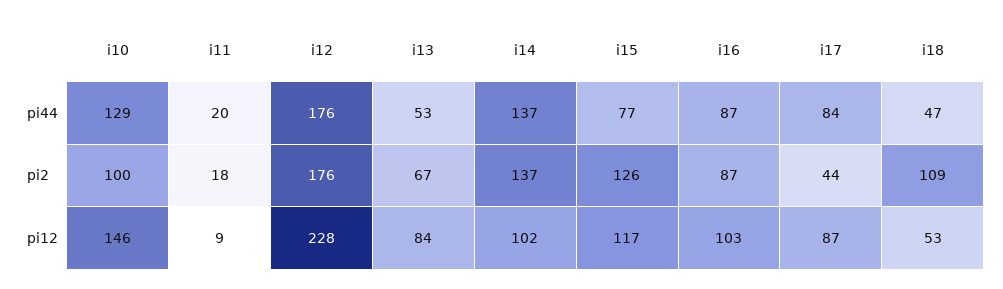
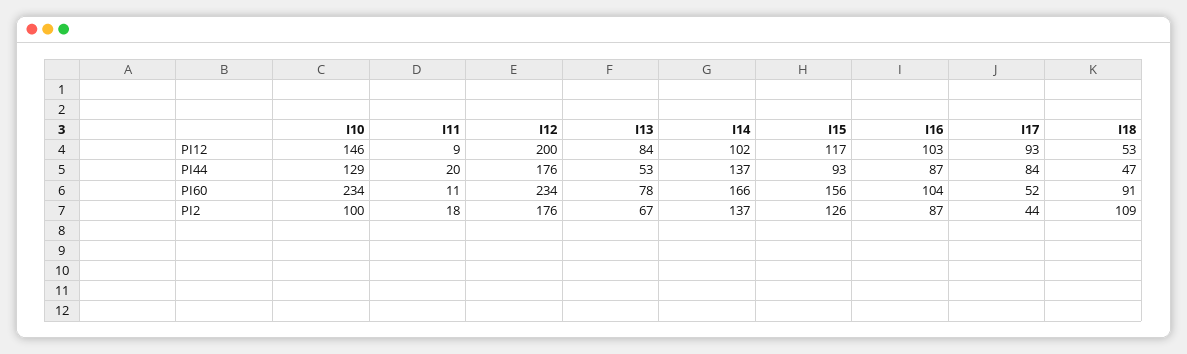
i15, pi44: 77 -> 93
i12, pi12: 228 -> 200
i17, pi12: 87 -> 93
i10, PI60: none -> 234
i11, PI60: none -> 11
i12, PI60: none -> 234
i13, PI60: none -> 78
i14, PI60: none -> 166
i15, PI60: none -> 156
i16, PI60: none -> 104
i17, PI60: none -> 52
i18, PI60: none -> 91

